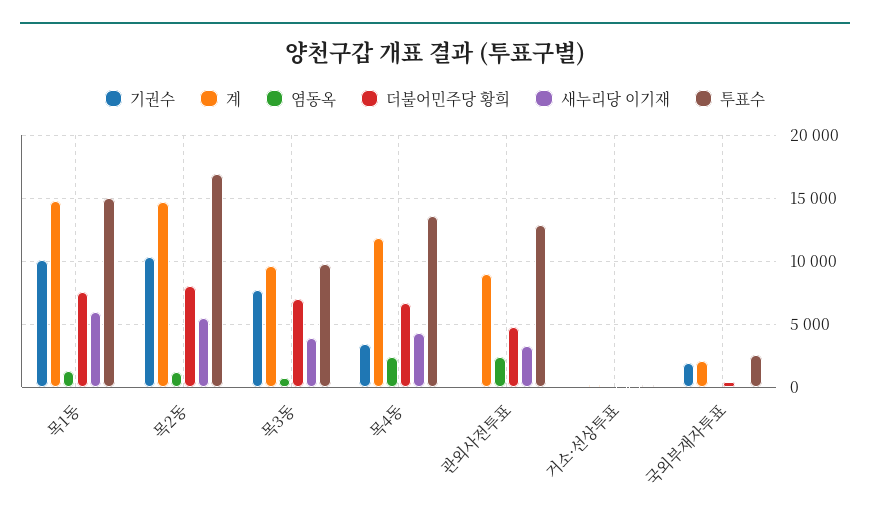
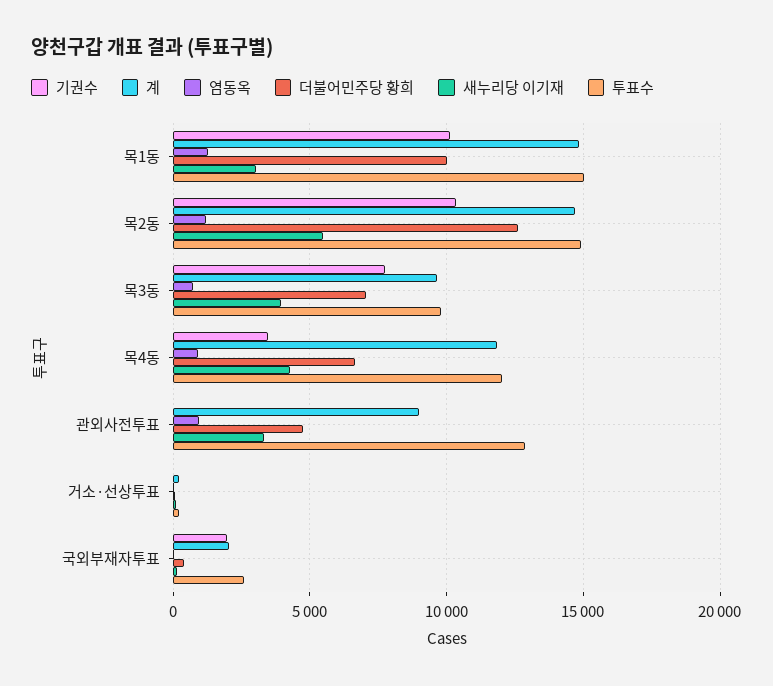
더불어민주당 황희, 목1동: 7500 -> 10000
새누리당 이기재, 목1동: 6000 -> 3000
더불어민주당 황희, 목2동: 8000 -> 12500
투표수, 목2동: 17000 -> 15000
염동옥, 목4동: 2500 -> 1000
투표수, 목4동: 13500 -> 12000
염동옥, 관외사전투표: 2500 -> 1000

